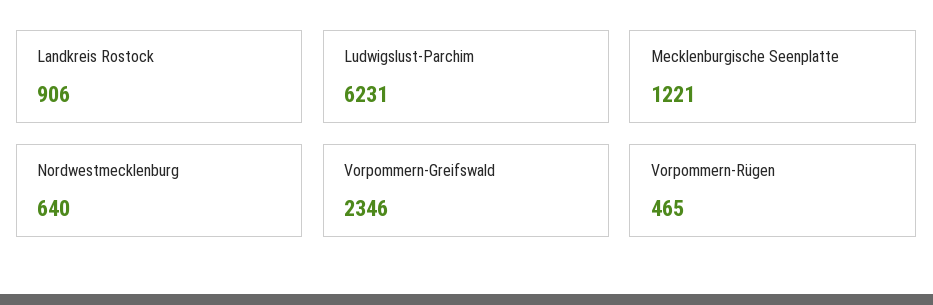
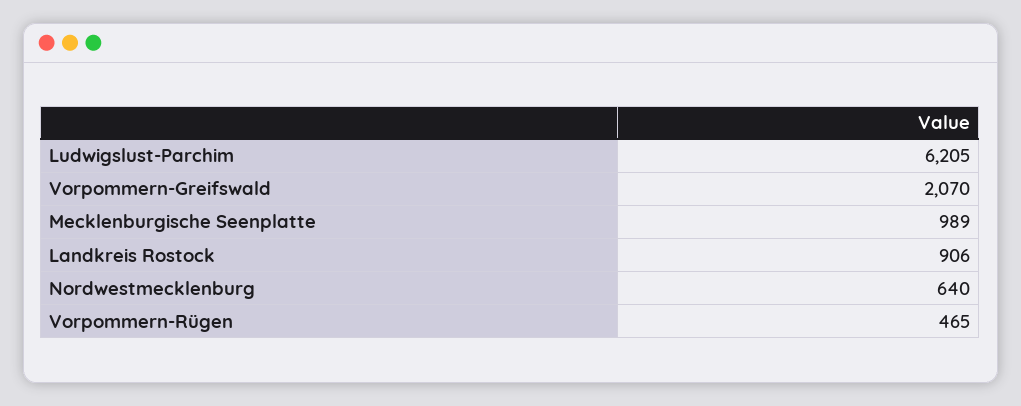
Ludwigslust-Parchim: 6231 -> 6205
Mecklenburgische Seenplatte: 1221 -> 989
Vorpommern-Greifswald: 2346 -> 2070

